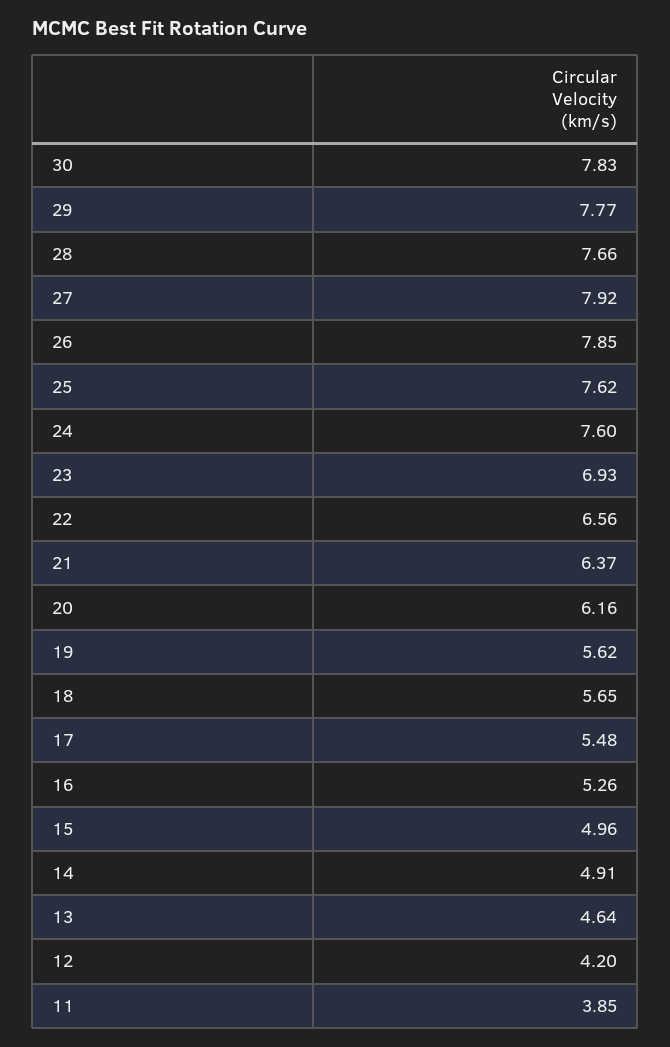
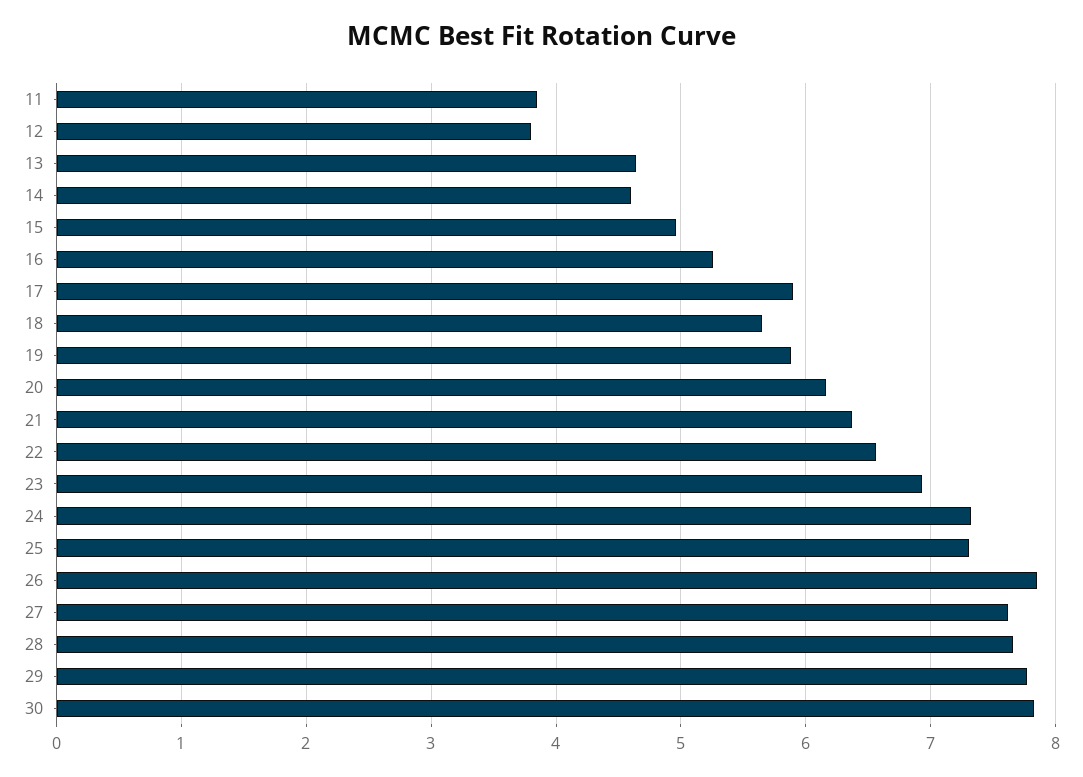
27: 7.92 -> 7.6
25: 7.62 -> 7.3
24: 7.6 -> 7.3
19: 5.62 -> 5.9
17: 5.48 -> 5.9
14: 4.91 -> 4.6
12: 4.2 -> 3.8

